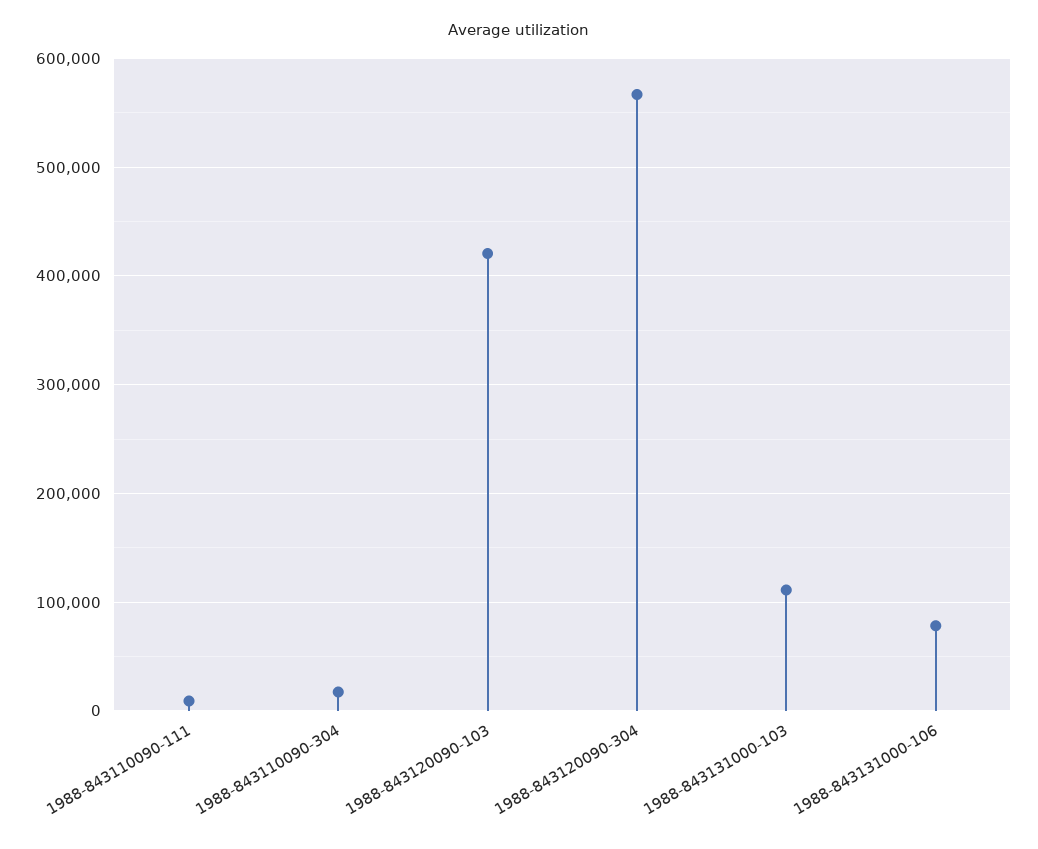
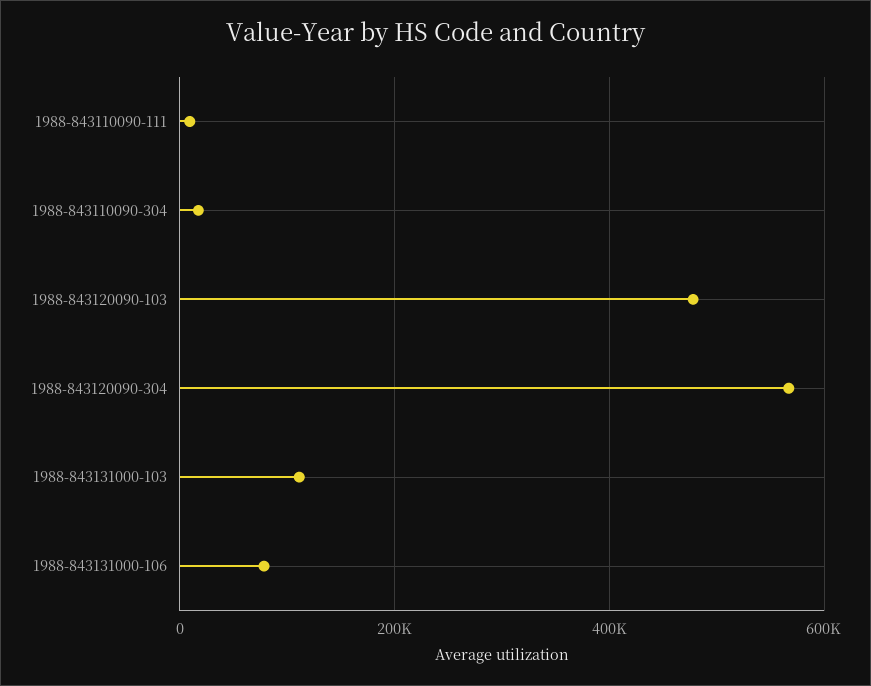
1988-843120090-103: 420000 -> 480000

